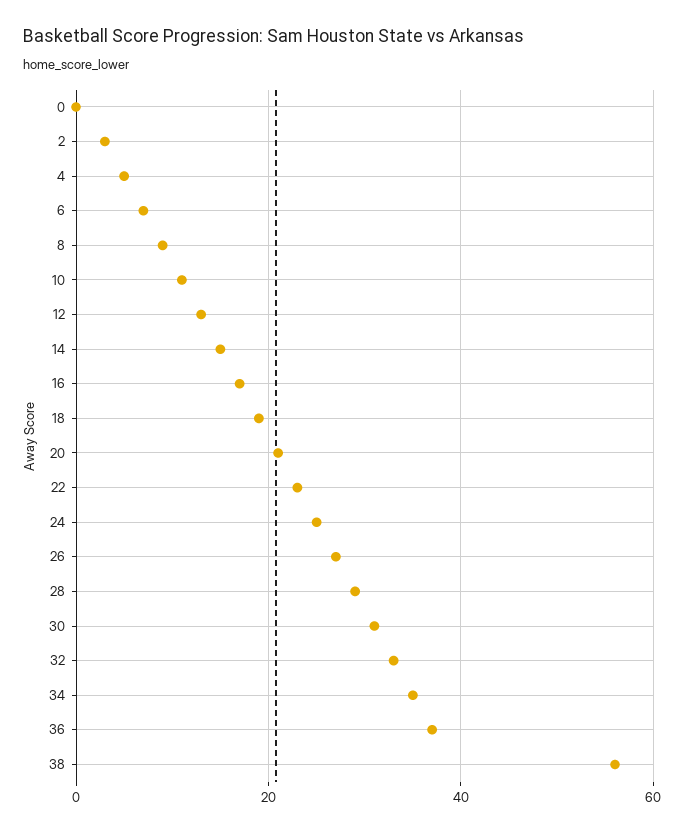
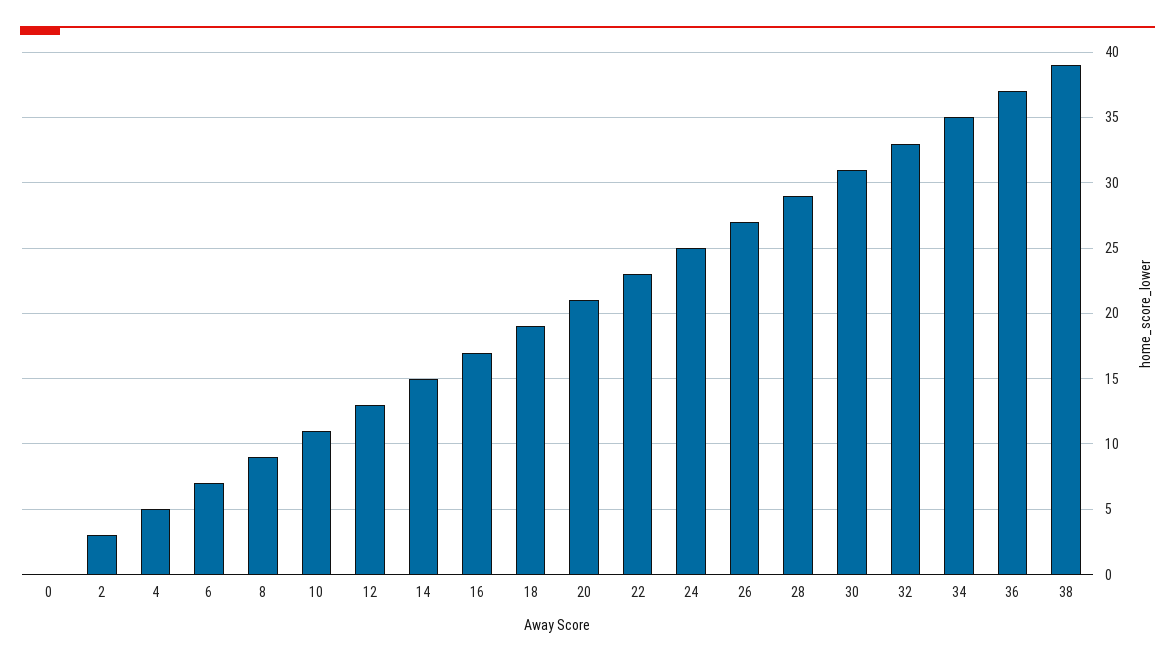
38: 55 -> 39

